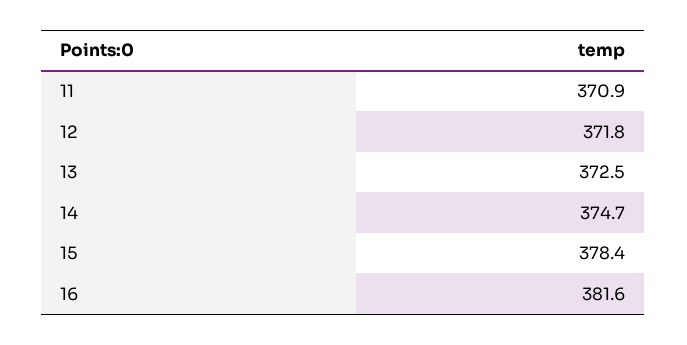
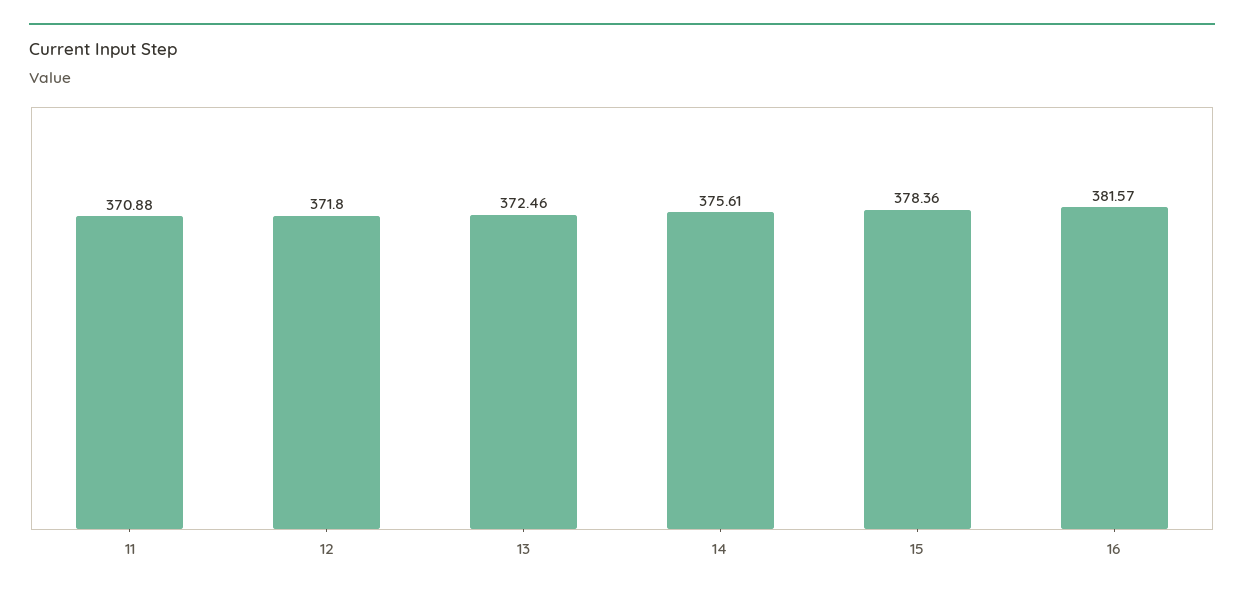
14: 374.7 -> 375.61

